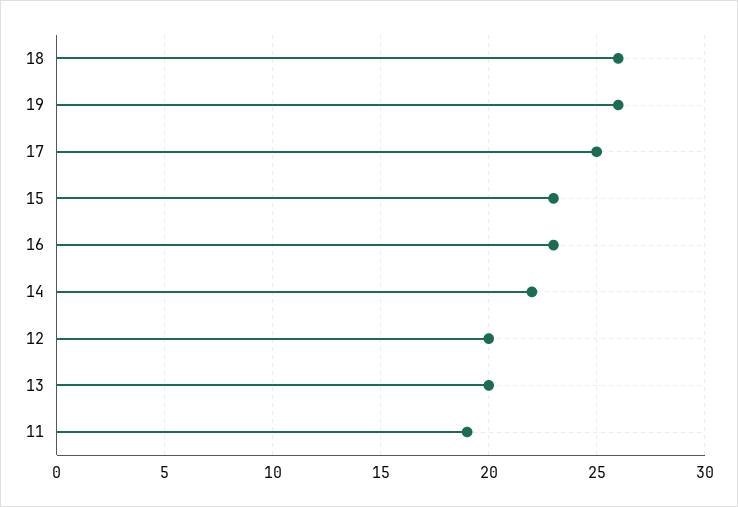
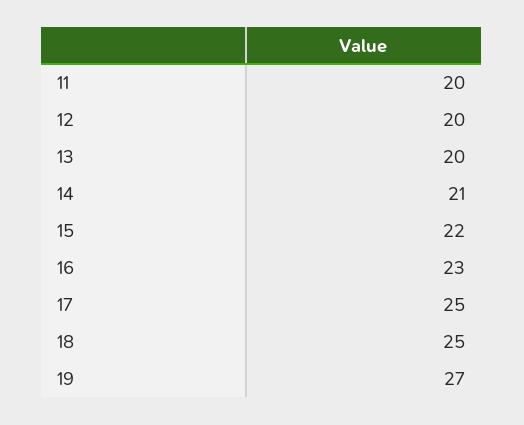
18: 26 -> 25
19: 26 -> 27
15: 23 -> 22
14: 22 -> 21
11: 19 -> 20

